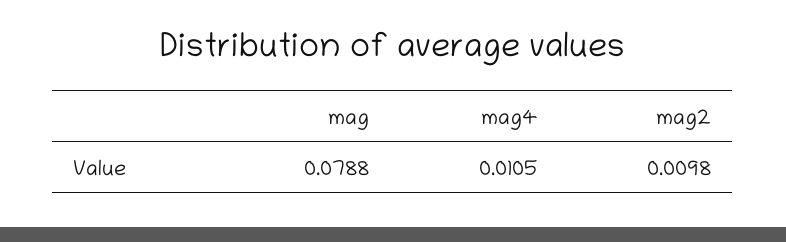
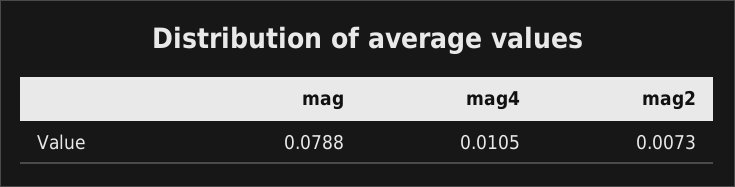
mag2: 0.0098 -> 0.0073

